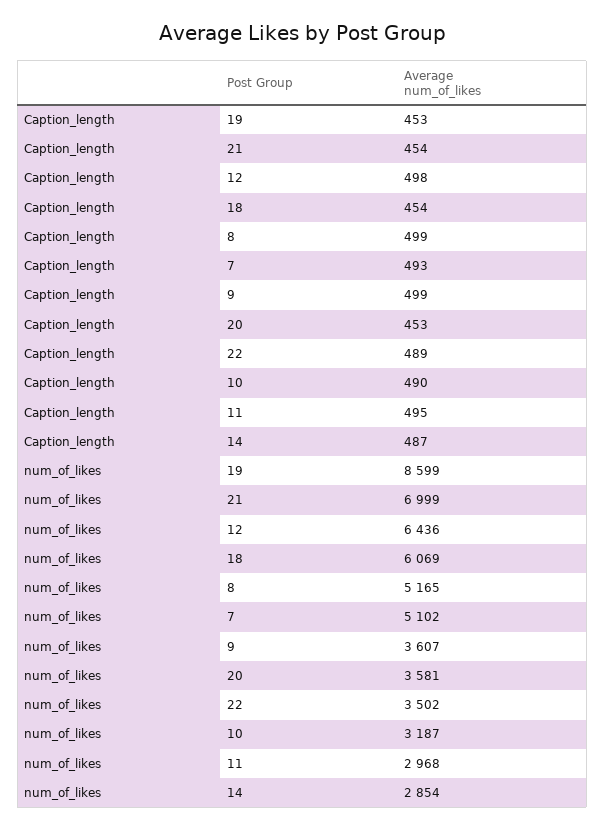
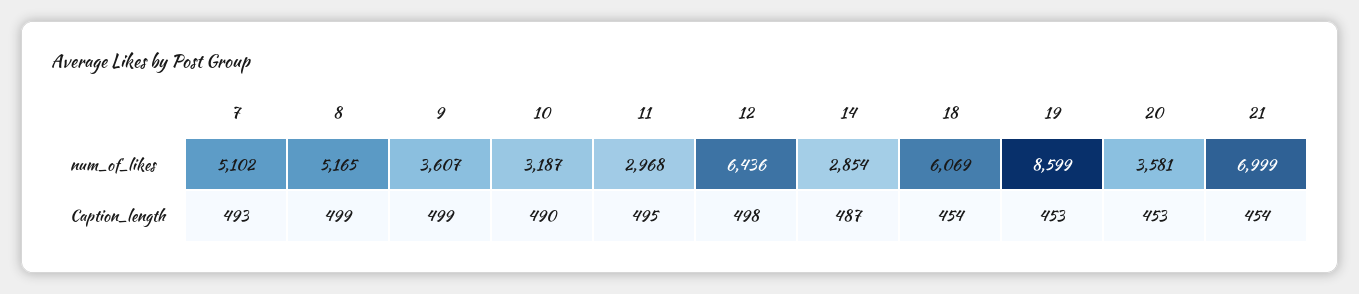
Caption_length, 22: 489 -> none
num_of_likes, 22: 3502 -> none

